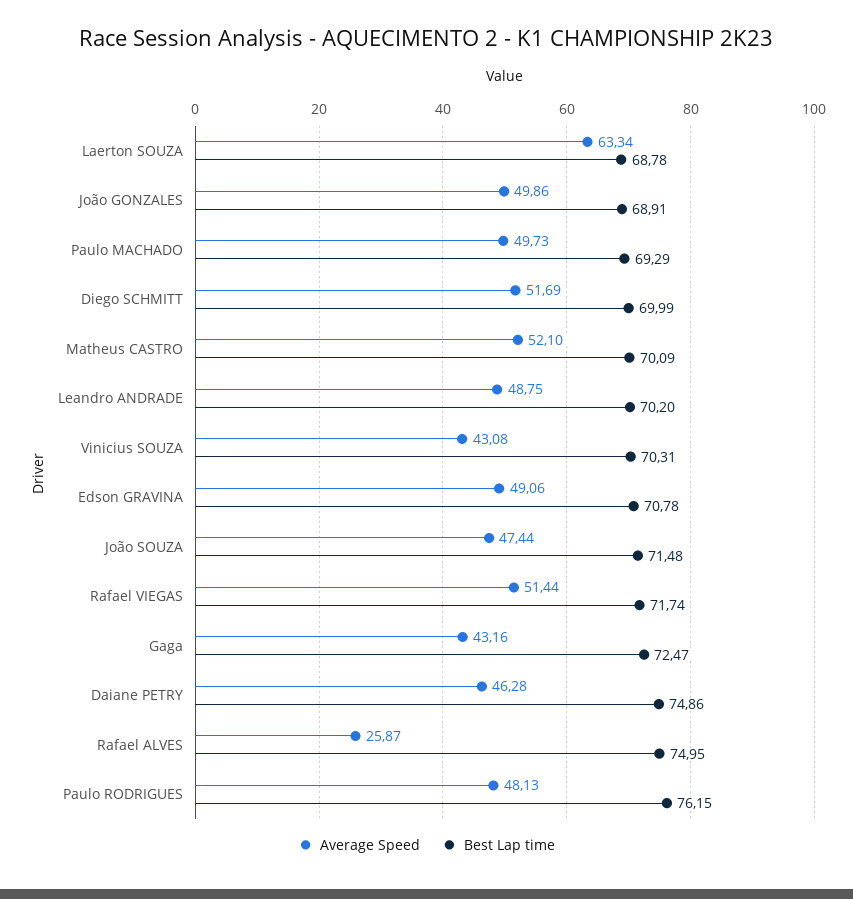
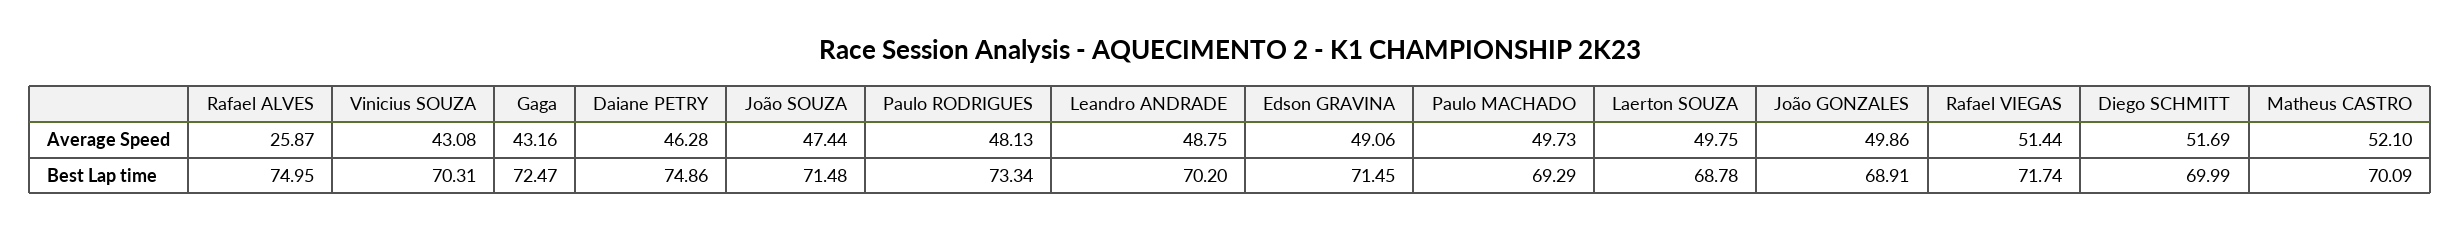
Average Speed, Laerton SOUZA: 63.34 -> 49.75
Best Lap time, Edson GRAVINA: 70.78 -> 71.45
Best Lap time, Paulo RODRIGUES: 76.15 -> 73.34

